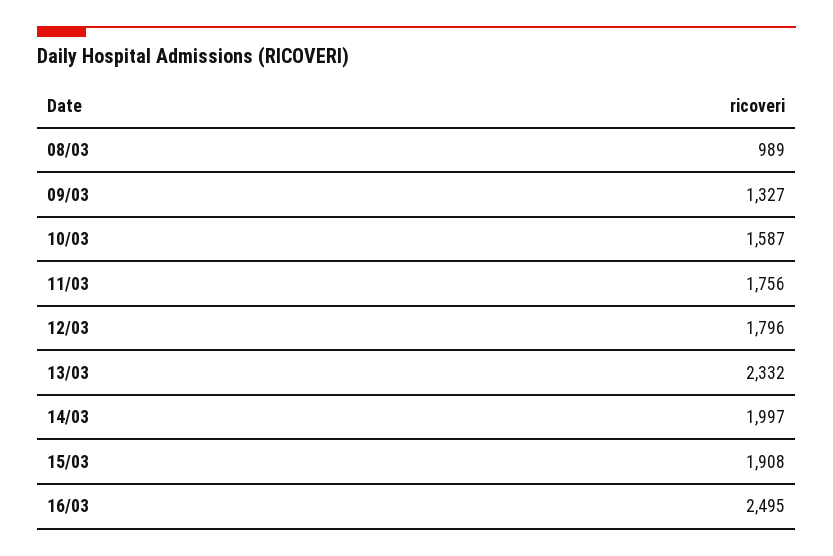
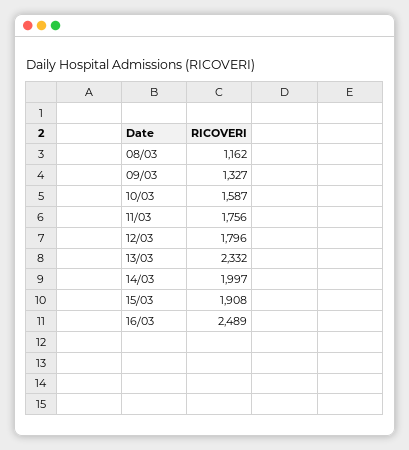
08/03: 989 -> 1162
16/03: 2495 -> 2489

